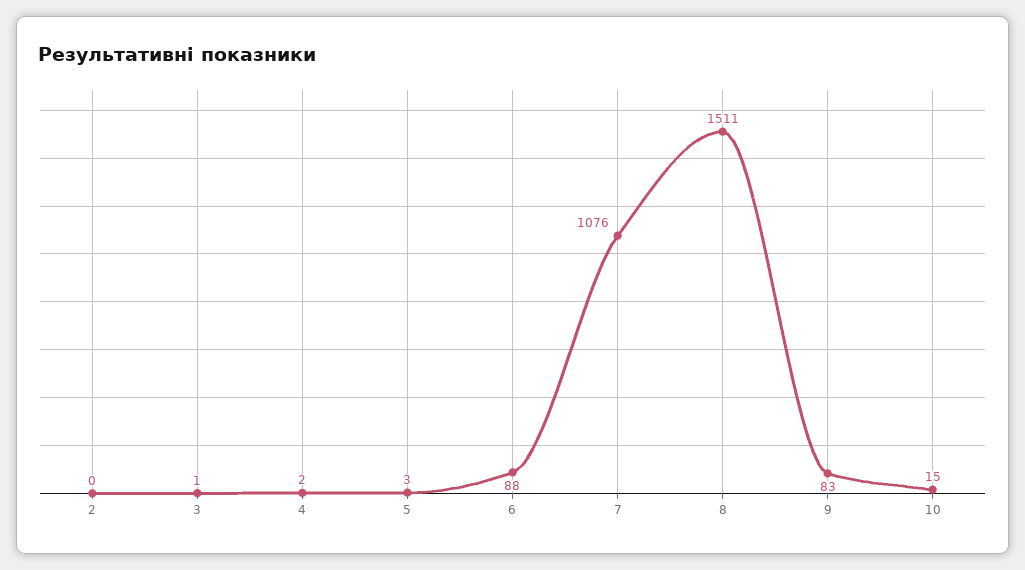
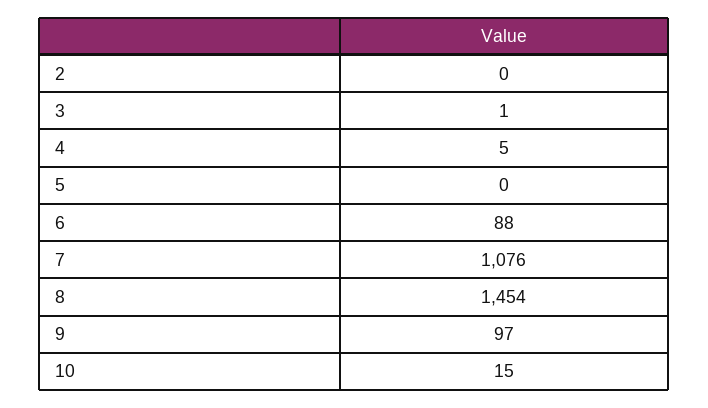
4: 2 -> 5
5: 3 -> 0
8: 1511 -> 1454
9: 83 -> 97

